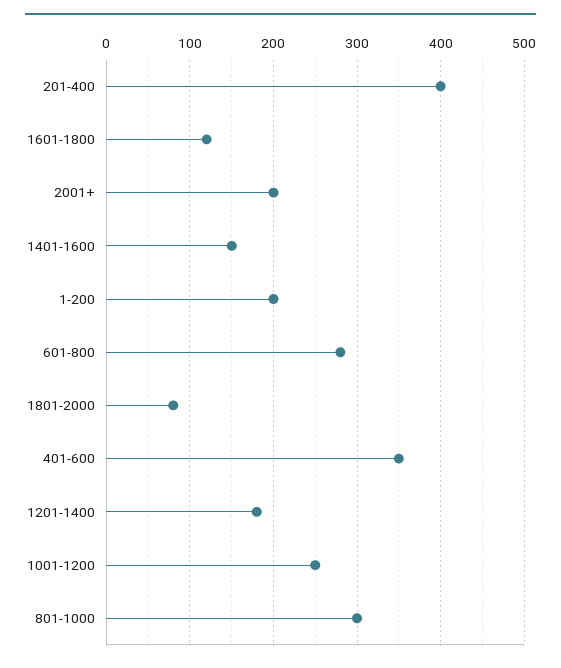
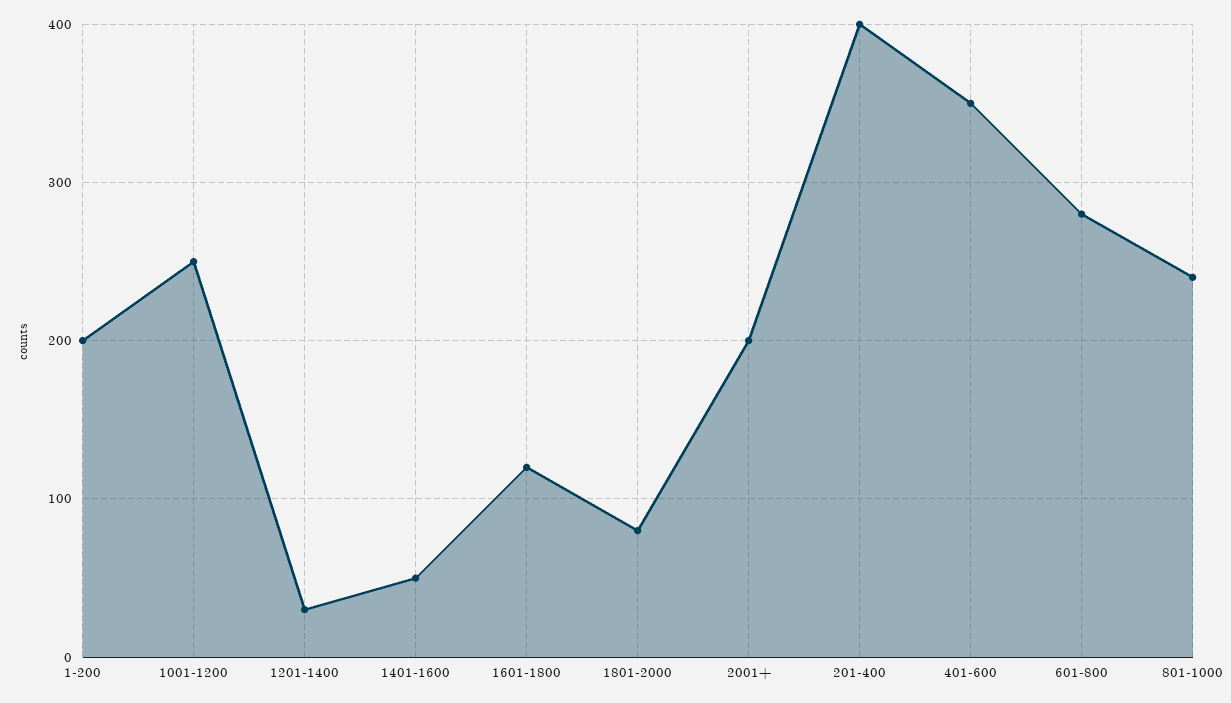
1401-1600: 150 -> 50
1201-1400: 180 -> 30
801-1000: 300 -> 240

